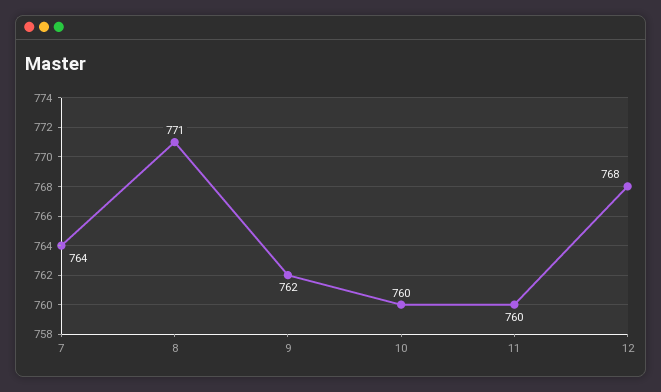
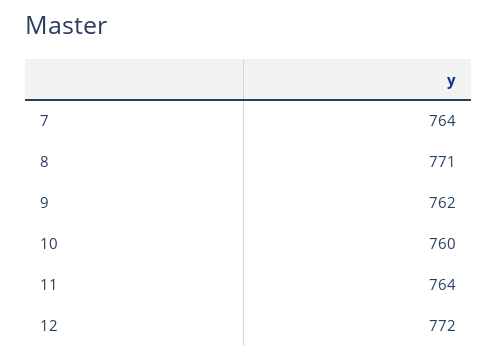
11: 760 -> 764
12: 768 -> 772

